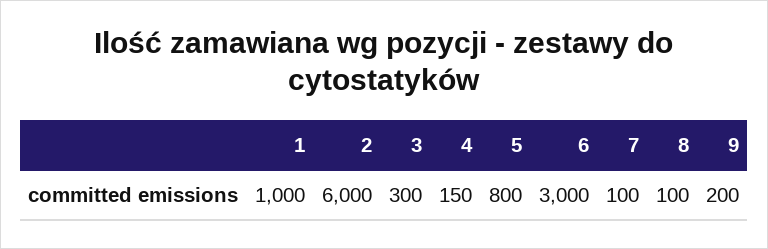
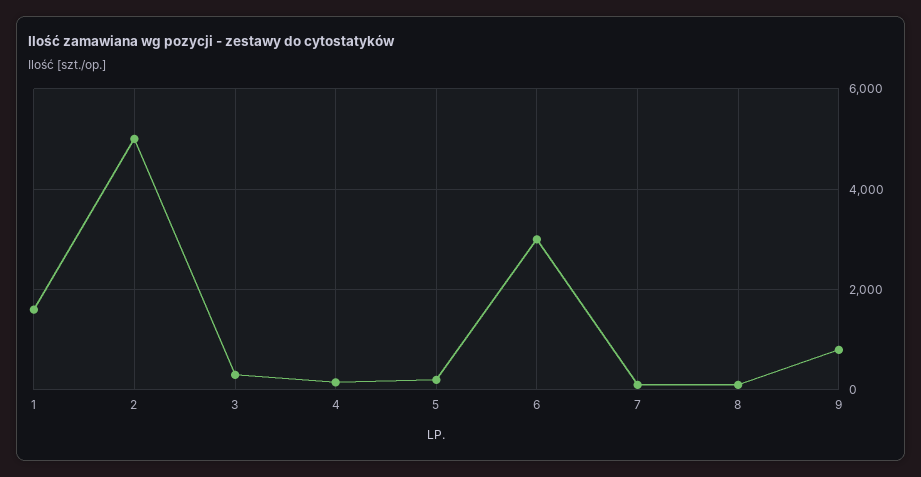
1: 1000 -> 1600
2: 6000 -> 5000
5: 800 -> 200
9: 200 -> 800

